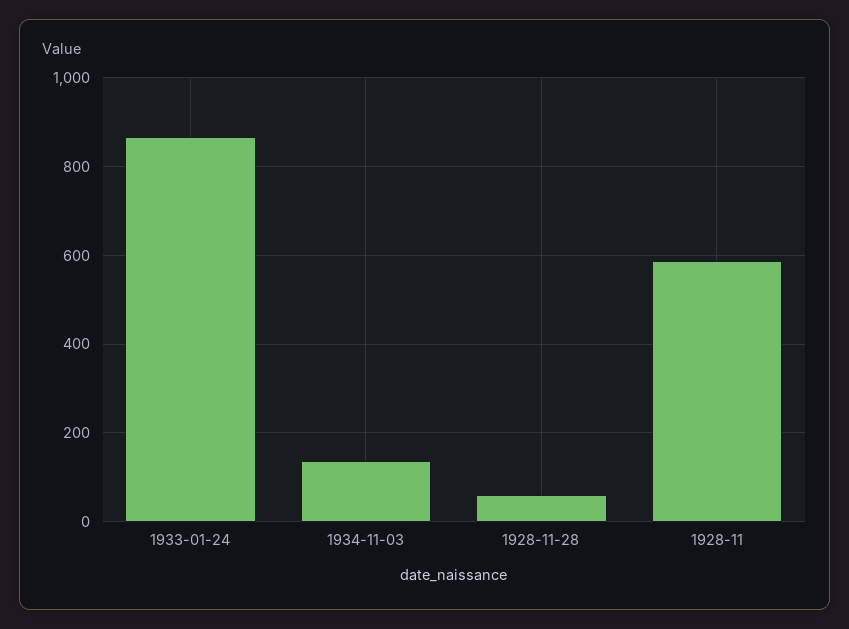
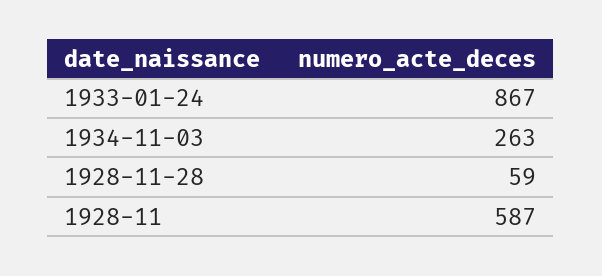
1934-11-03: 140 -> 263

